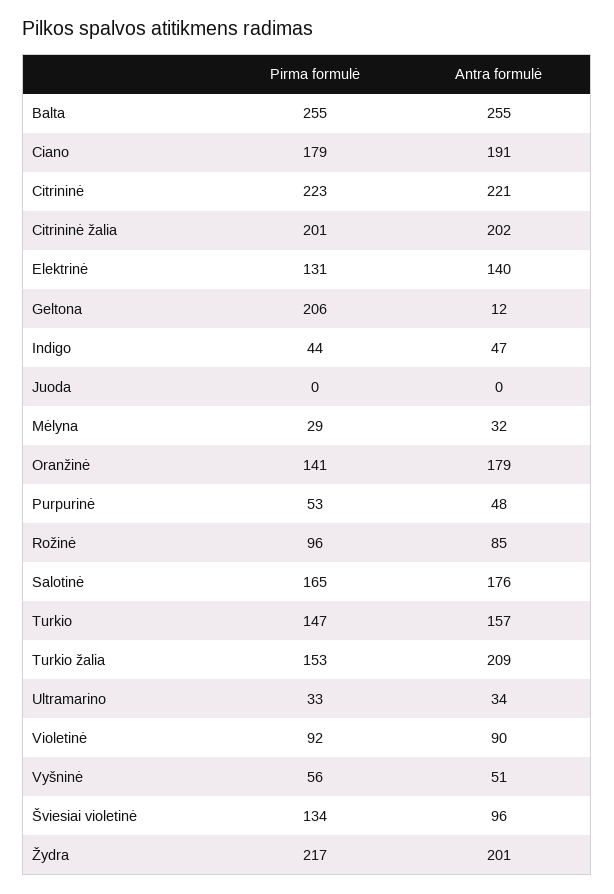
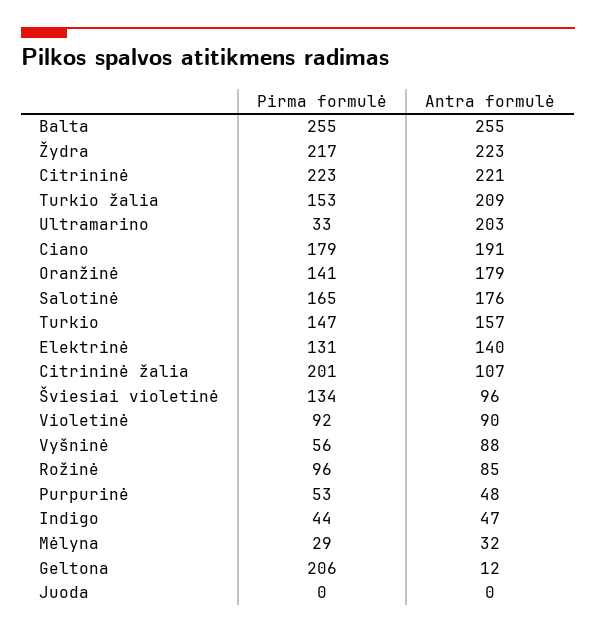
Antra formulė, Citrininė žalia: 202 -> 107
Antra formulė, Ultramarino: 34 -> 203
Antra formulė, Vyšninė: 51 -> 88
Antra formulė, Žydra: 201 -> 223

